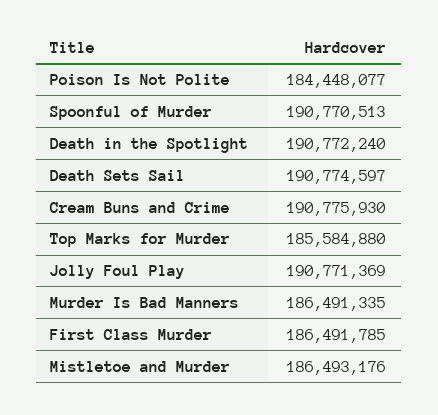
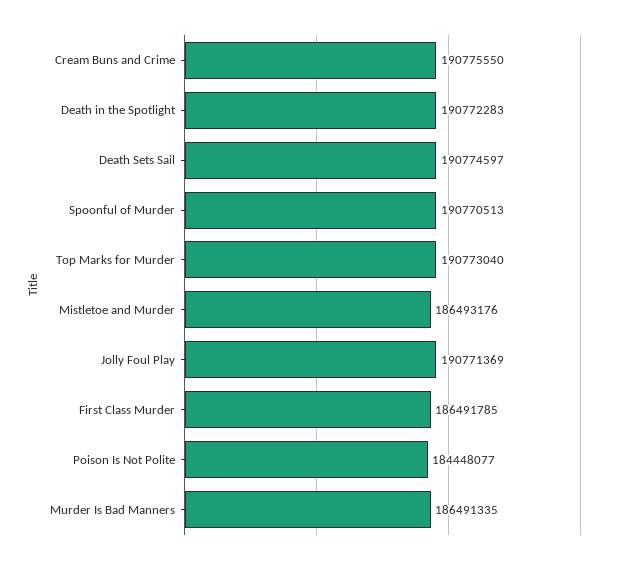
Death in the Spotlight: 190772240 -> 190772283
Cream Buns and Crime: 190775930 -> 190775550
Top Marks for Murder: 185584880 -> 190773040

